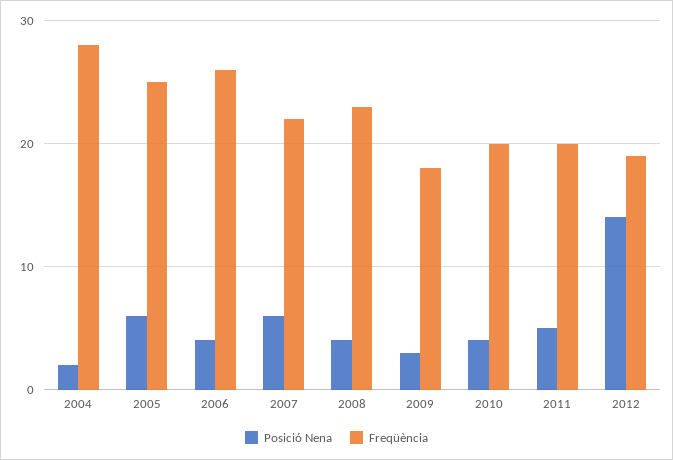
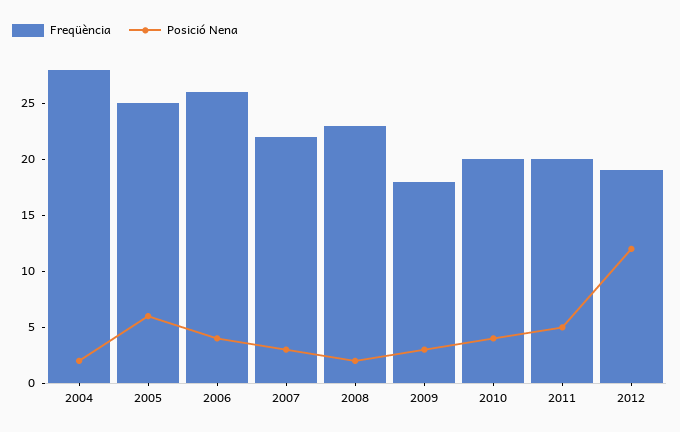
Posició Nena, 2007: 6 -> 3
Posició Nena, 2008: 4 -> 2
Posició Nena, 2012: 14 -> 12

